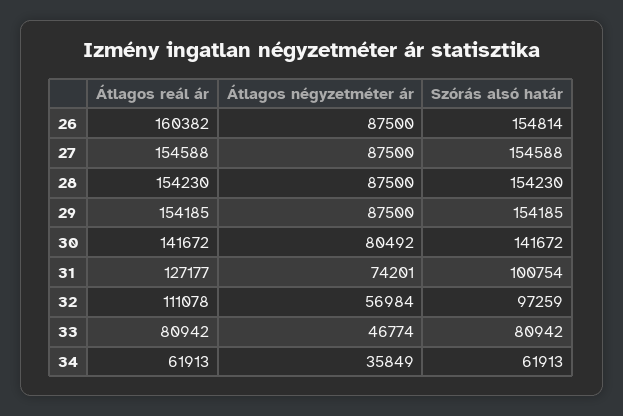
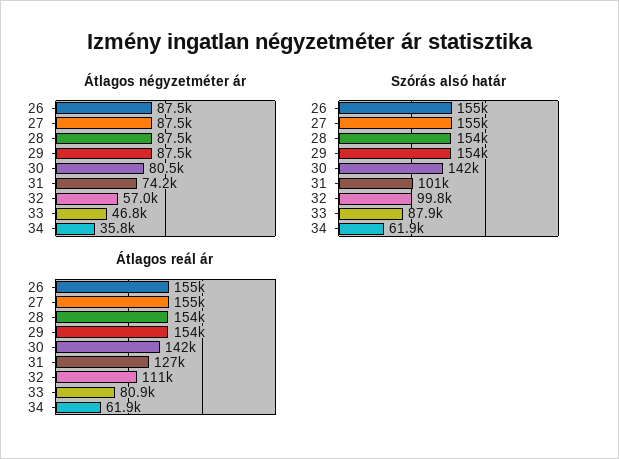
Átlagos reál ár, 26: 160382 -> 155000
Szórás alsó határ, 32: 97259 -> 99800
Szórás alsó határ, 33: 80942 -> 87900

